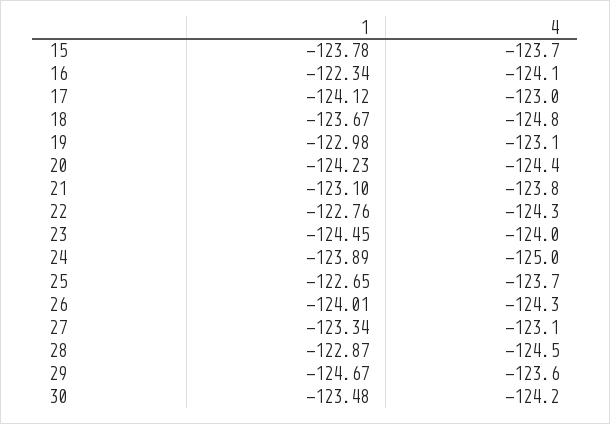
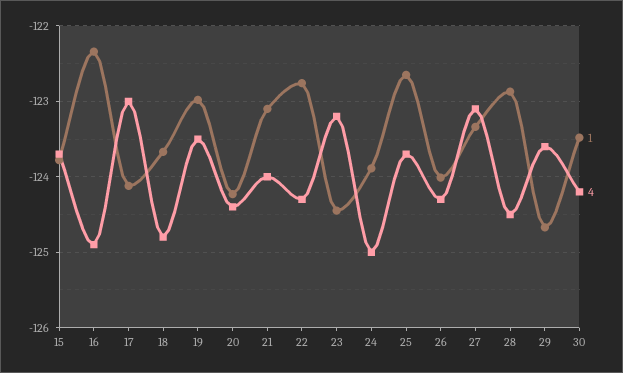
4, 16: -124.1 -> -124.9
4, 19: -123.1 -> -123.5
4, 21: -123.8 -> -124
4, 23: -124 -> -123.2

